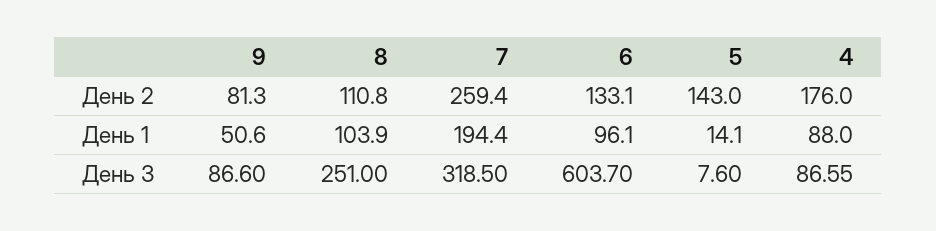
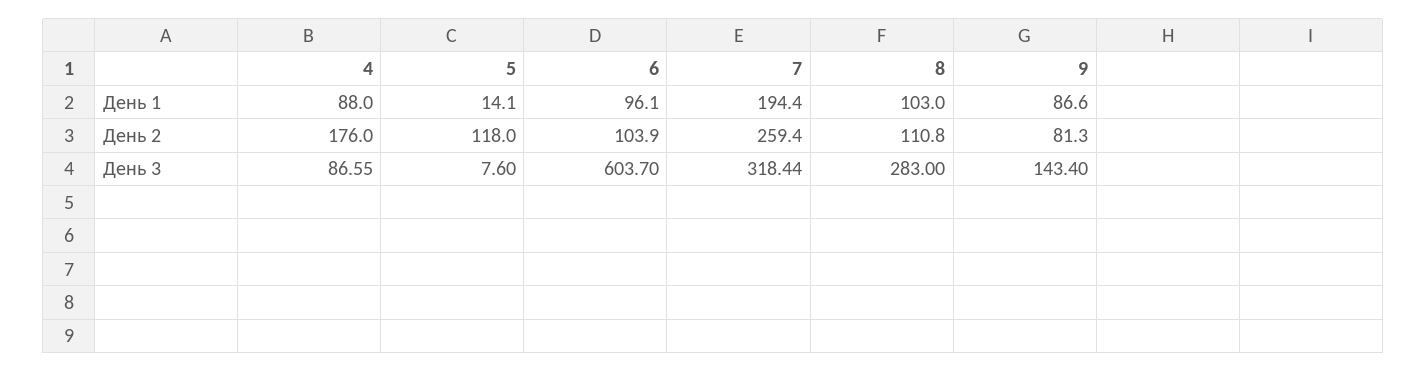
6, День 2: 133.1 -> 103.9
5, День 2: 143 -> 118
9, День 1: 50.6 -> 86.6
8, День 1: 103.9 -> 103
9, День 3: 86.6 -> 143.4
8, День 3: 251 -> 283
7, День 3: 318.5 -> 318.44

